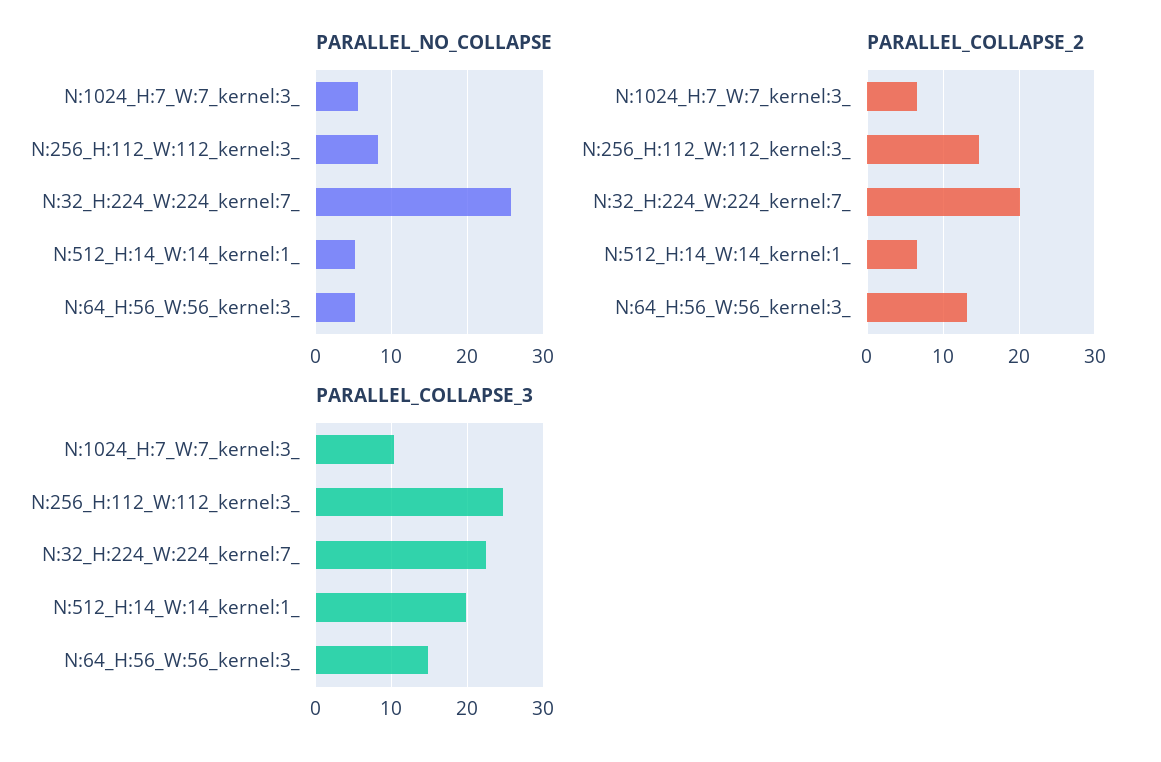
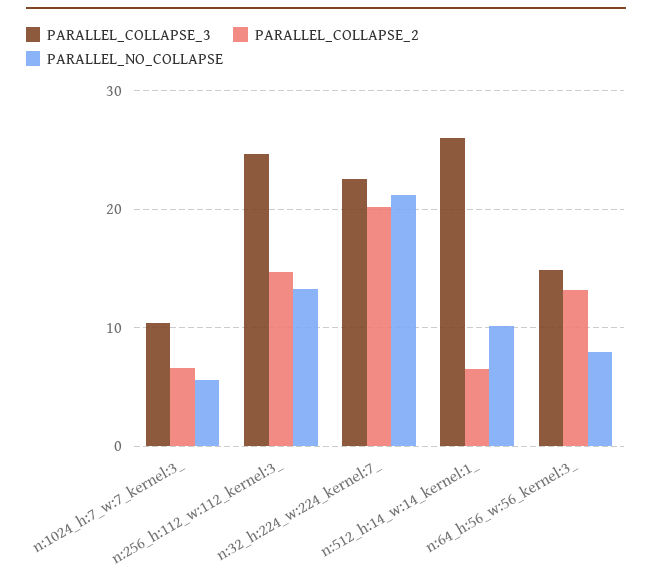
PARALLEL_NO_COLLAPSE, N:256_H:112_W:112_kernel:3_: 8 -> 13
PARALLEL_NO_COLLAPSE, N:32_H:224_W:224_kernel:7_: 26 -> 21
PARALLEL_NO_COLLAPSE, N:512_H:14_W:14_kernel:1_: 5 -> 10
PARALLEL_NO_COLLAPSE, N:64_H:56_W:56_kernel:3_: 5 -> 8
PARALLEL_COLLAPSE_3, N:512_H:14_W:14_kernel:1_: 20 -> 26

